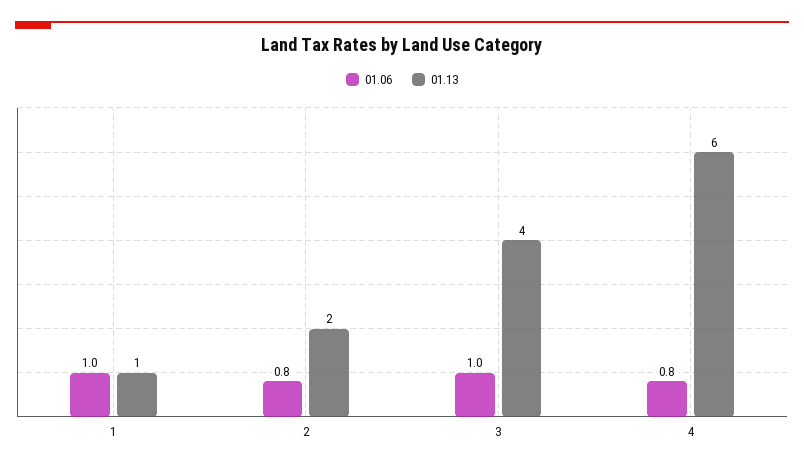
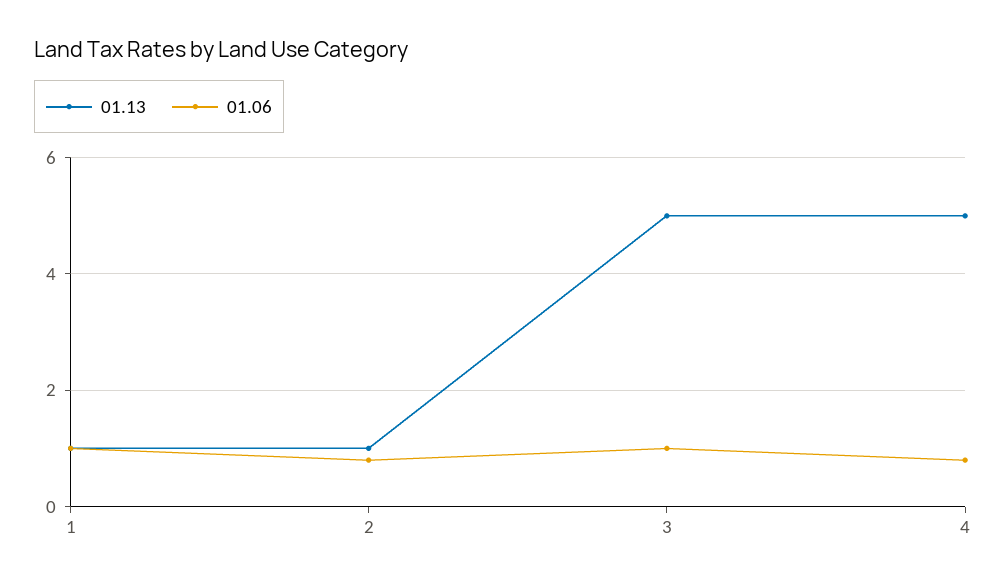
01.13, 2: 2 -> 1
01.13, 3: 4 -> 5
01.13, 4: 6 -> 5

